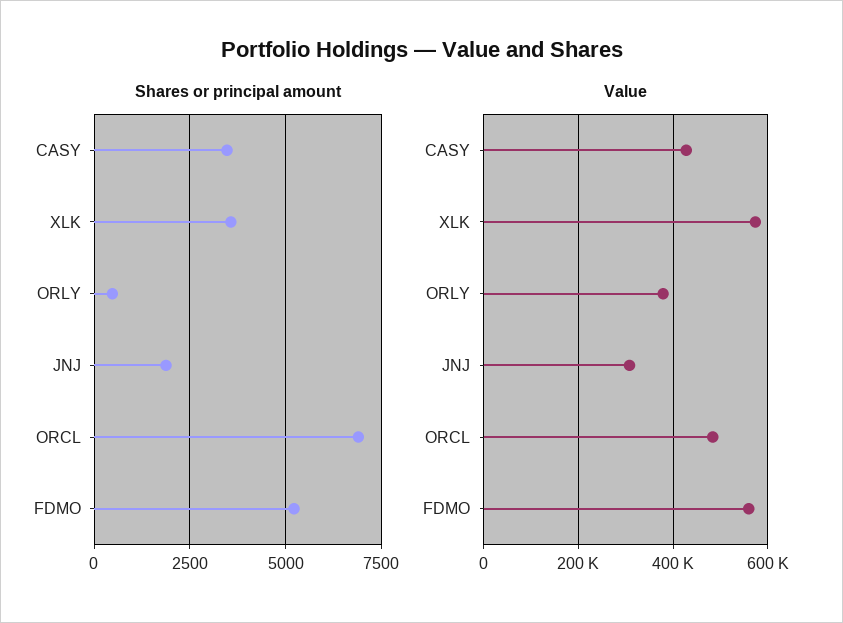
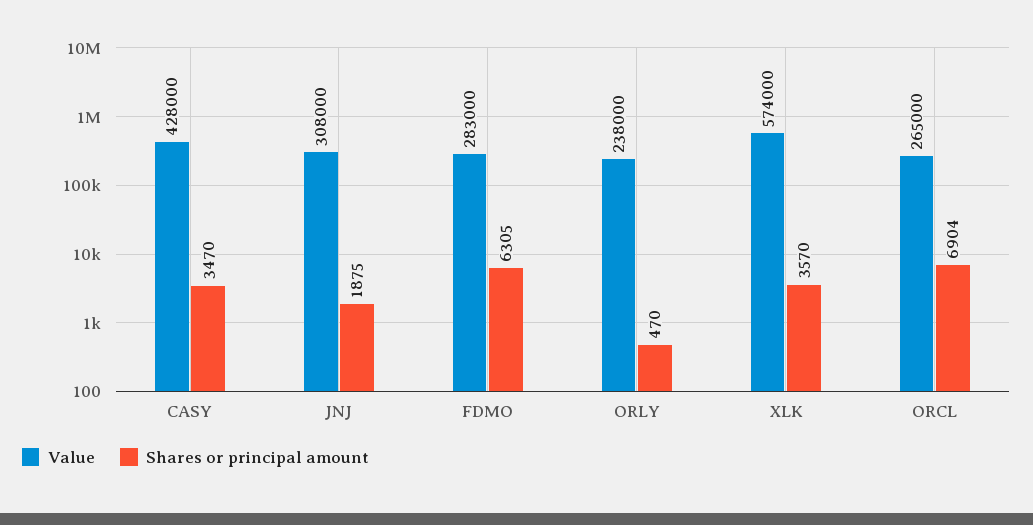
Shares or principal amount, FDMO: 5250 -> 6305
Value, ORLY: 380000 -> 238000
Value, ORCL: 480000 -> 265000
Value, FDMO: 560000 -> 283000

